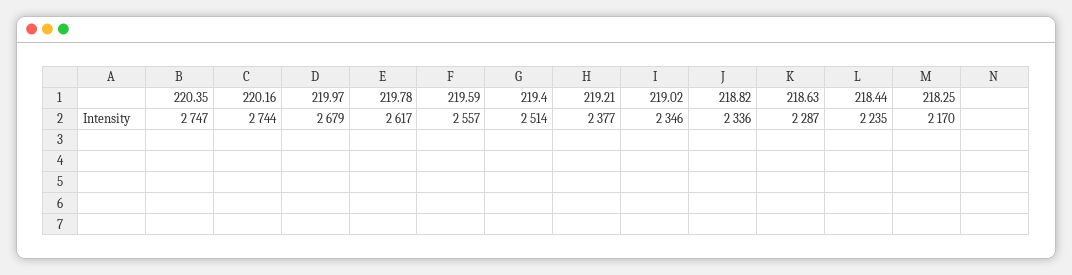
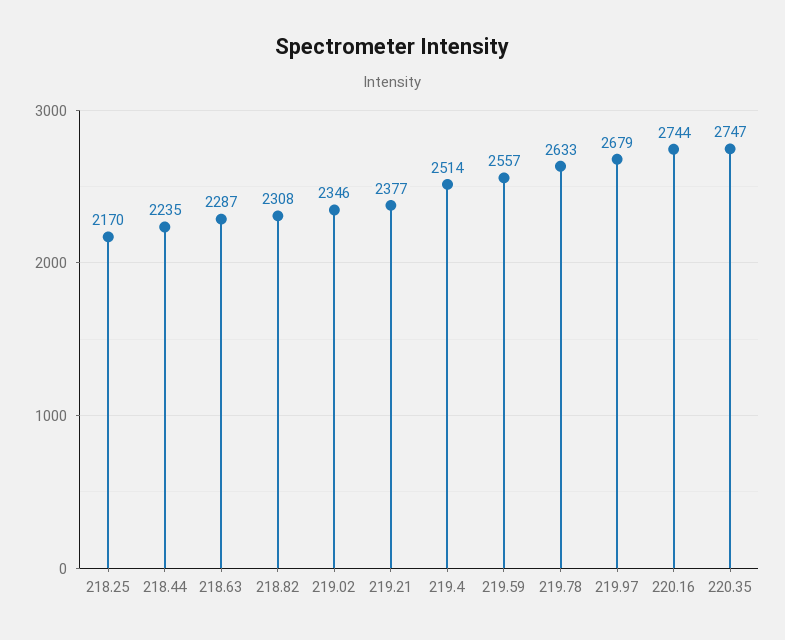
219.78: 2617 -> 2633
218.82: 2336 -> 2308

